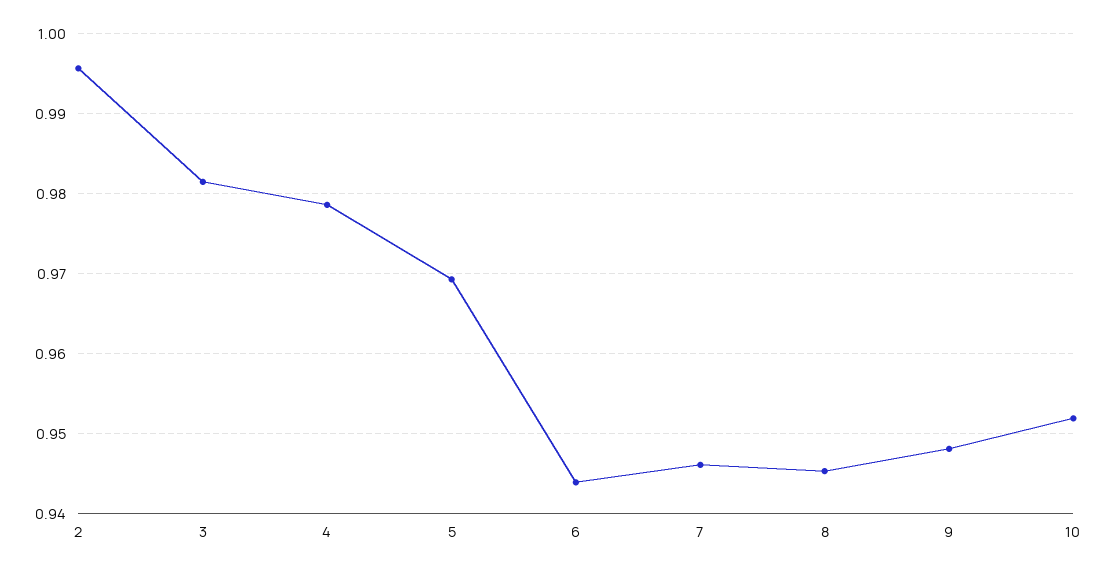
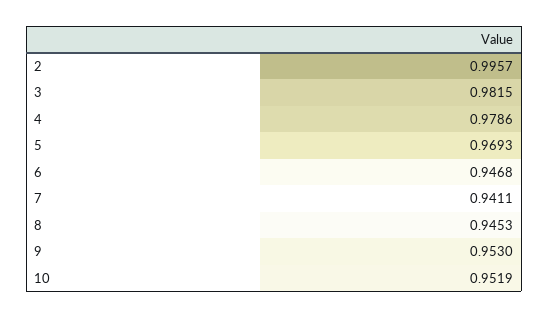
6: 0.944 -> 0.9468
7: 0.946 -> 0.9411
9: 0.948 -> 0.953

